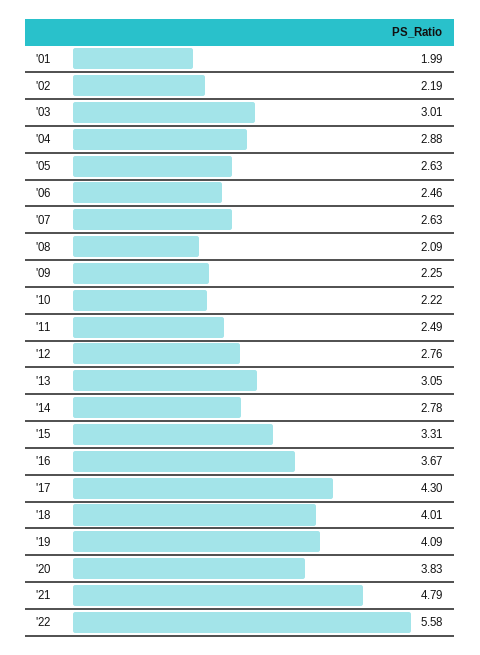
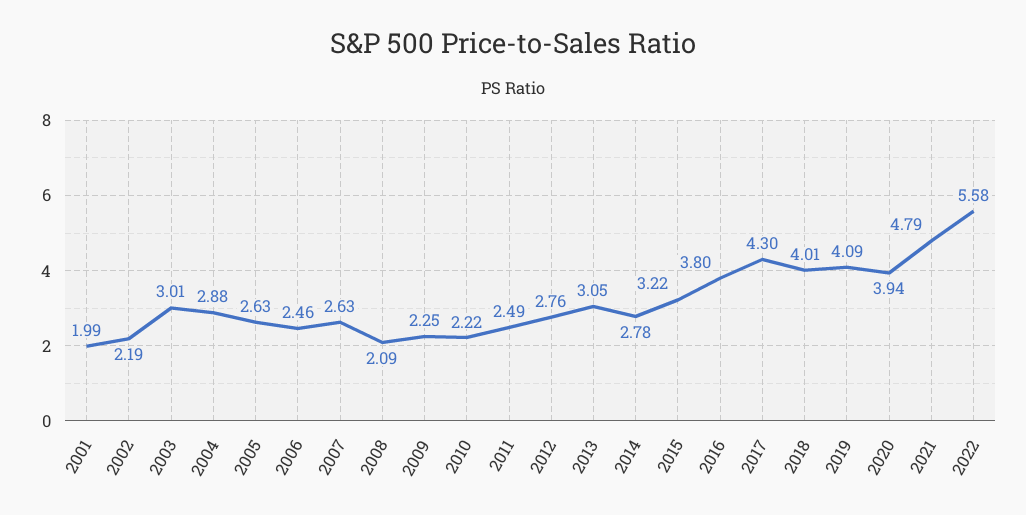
'15: 3.31 -> 3.22
'16: 3.67 -> 3.8
'20: 3.83 -> 3.94

